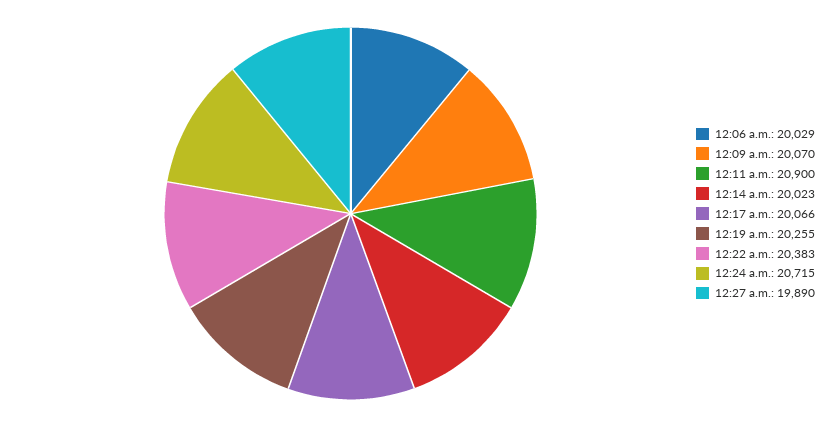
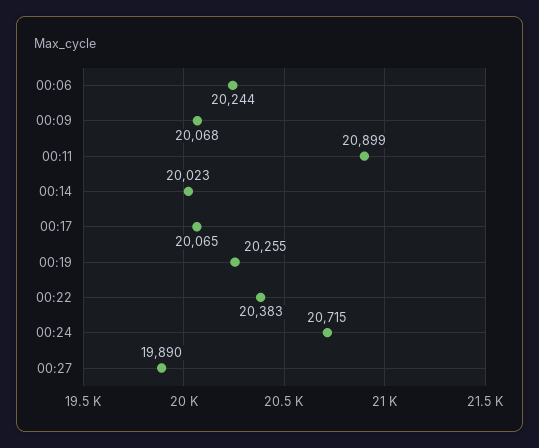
12:06 a.m.: 20029 -> 20244
12:09 a.m.: 20070 -> 20068
12:11 a.m.: 20900 -> 20899
12:17 a.m.: 20066 -> 20065

